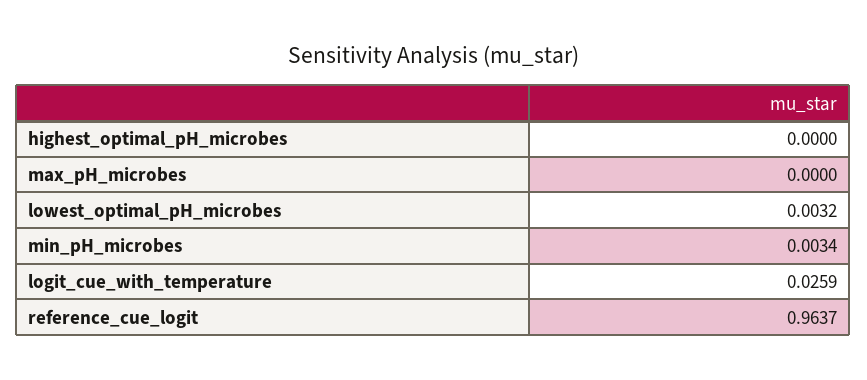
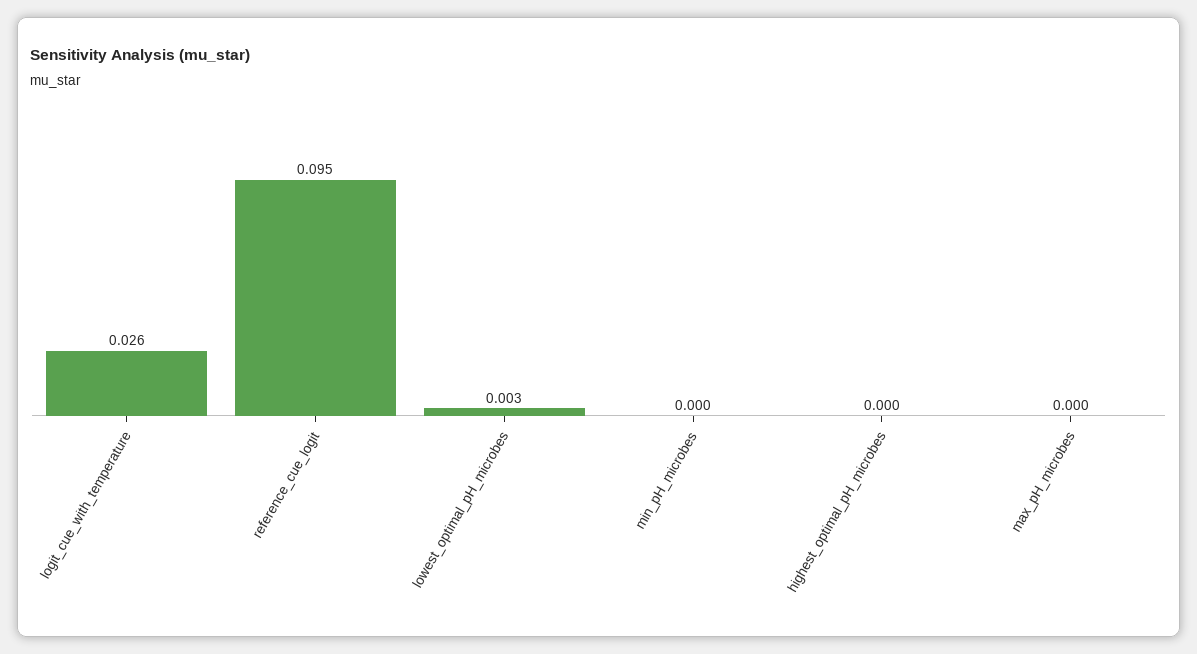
min_pH_microbes: 0.0034 -> 0
reference_cue_logit: 0.9637 -> 0.095

